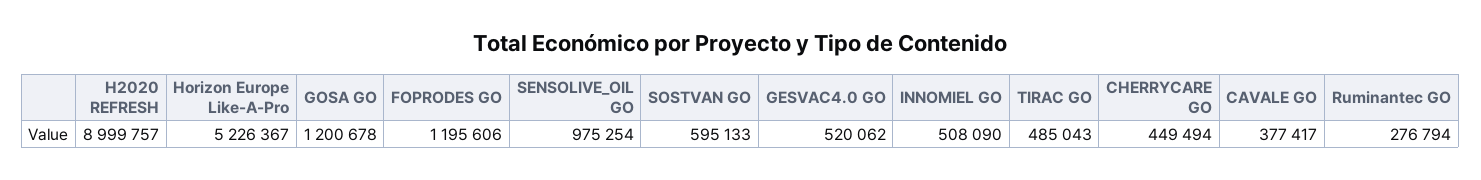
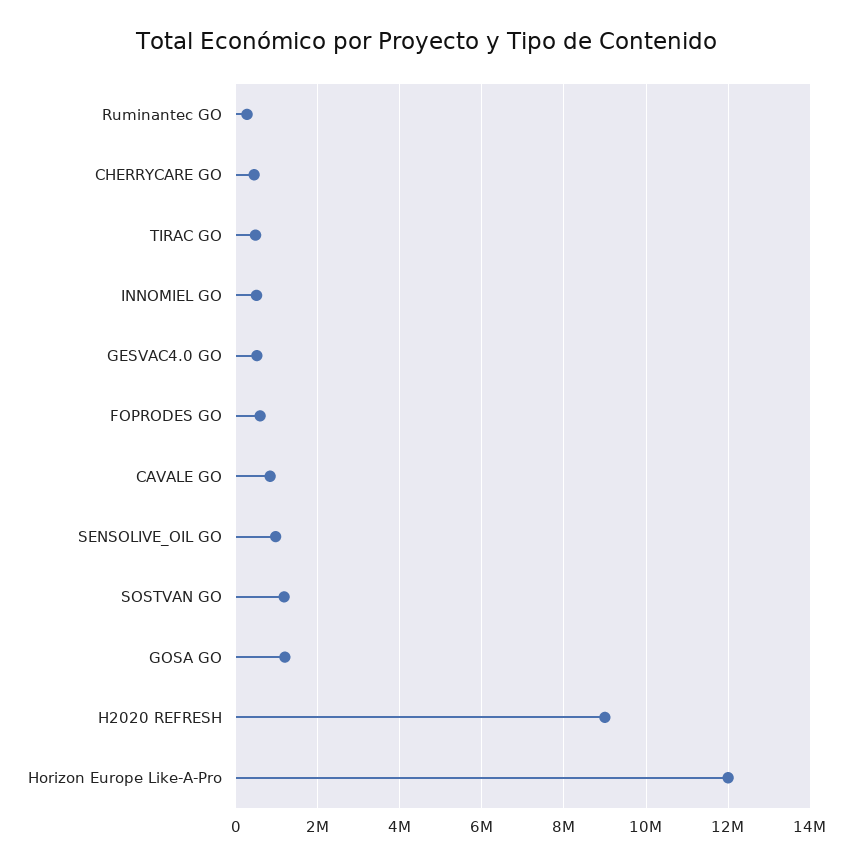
Horizon Europe Like-A-Pro: 5226367 -> 12000000
FOPRODES GO: 1195606 -> 600000
SOSTVAN GO: 595133 -> 1200000
CAVALE GO: 377417 -> 800000

